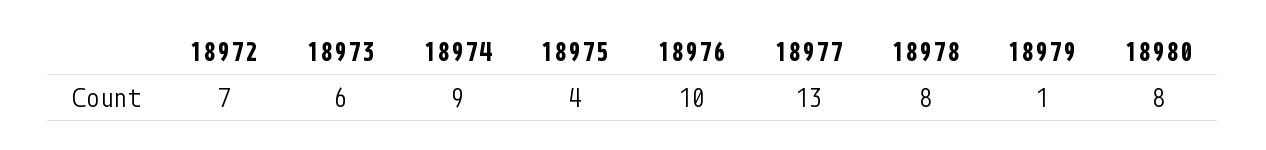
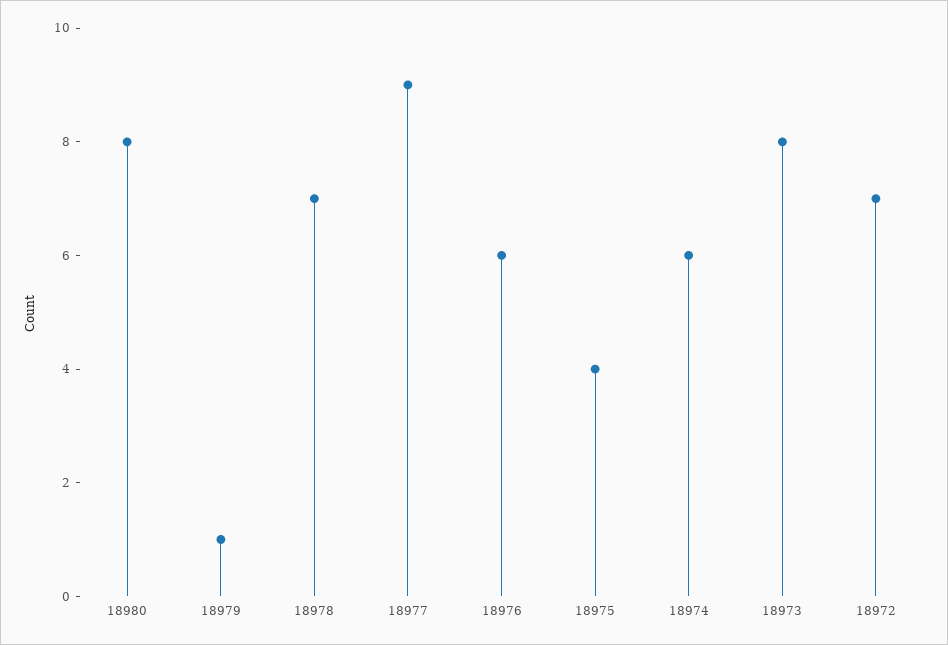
18973: 6 -> 8
18974: 9 -> 6
18976: 10 -> 6
18977: 13 -> 9
18978: 8 -> 7

